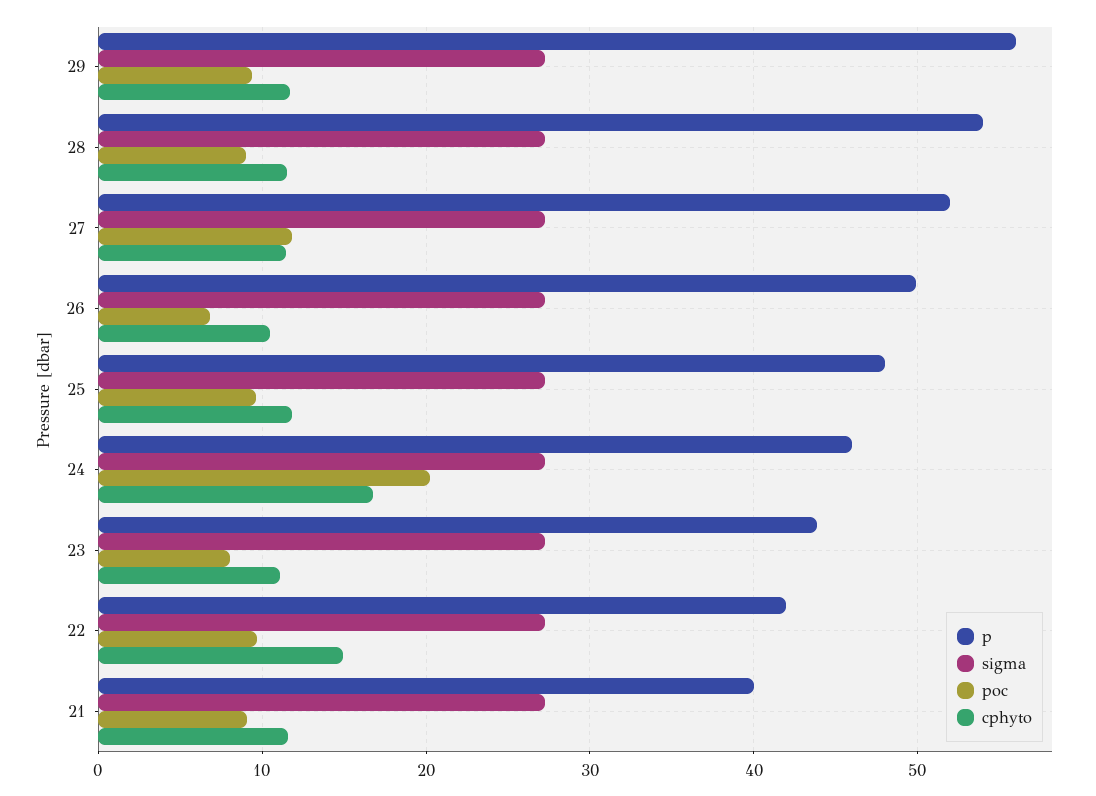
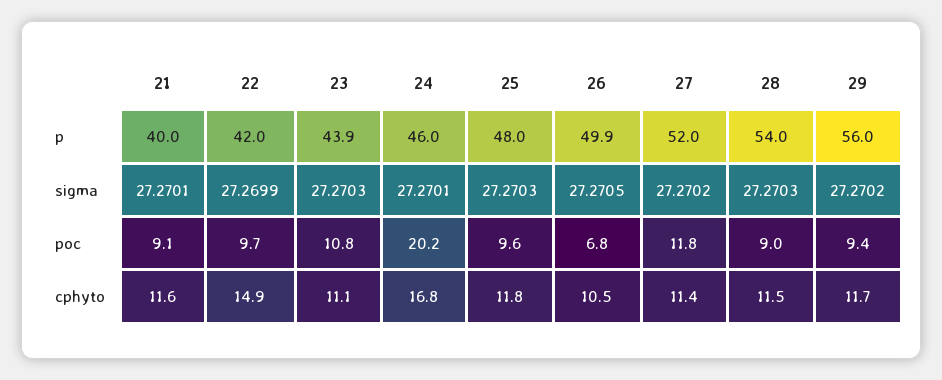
poc, 23: 8 -> 10.8

